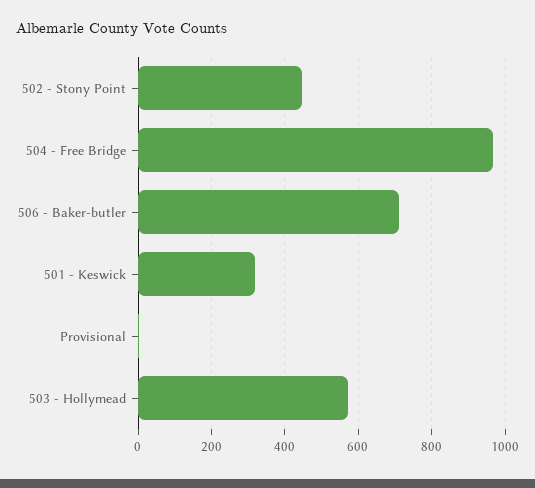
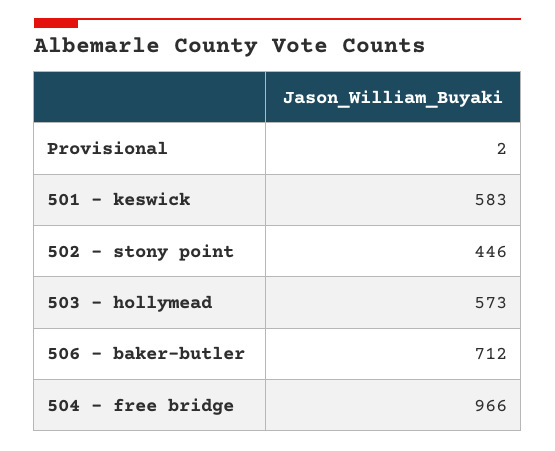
501 - Keswick: 320 -> 583

